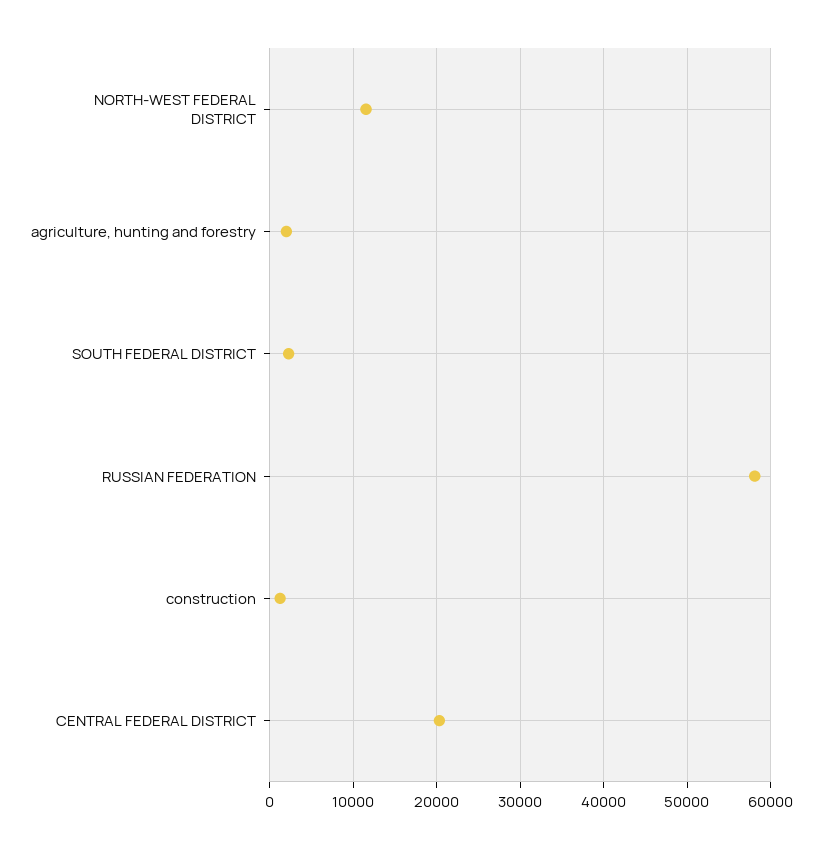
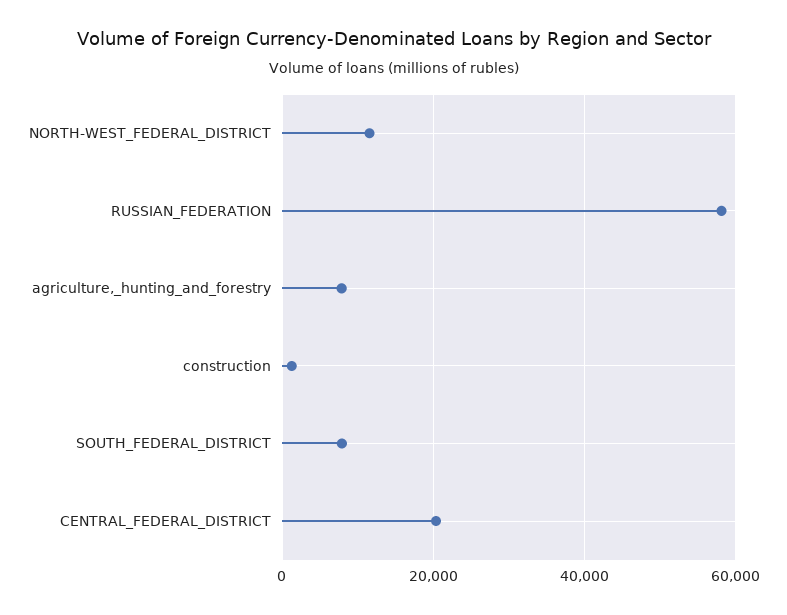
agriculture, hunting and forestry: 2000 -> 8000
SOUTH FEDERAL DISTRICT: 2000 -> 8000

